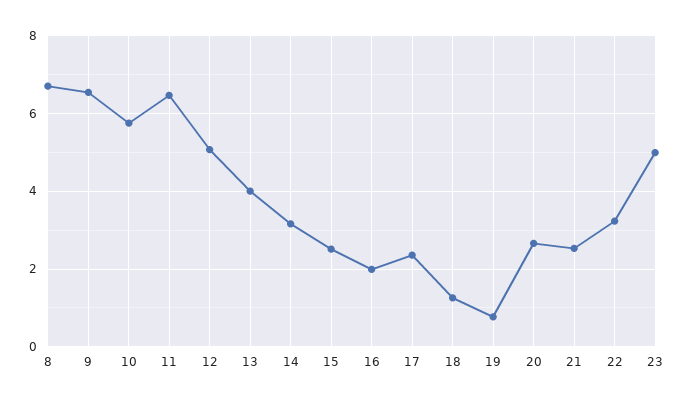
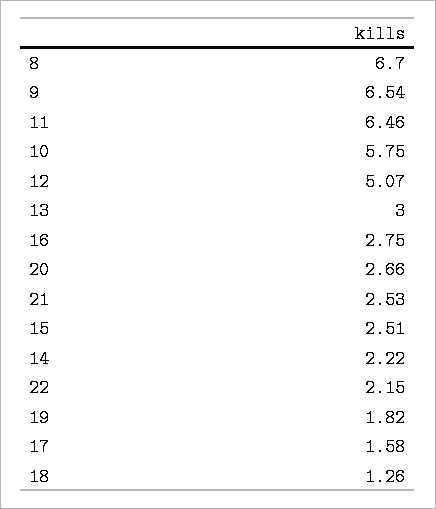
13: 4 -> 3
14: 3.2 -> 2.22
16: 2 -> 2.75
17: 2.4 -> 1.58
19: 0.8 -> 1.82
22: 3.2 -> 2.15
23: 5 -> none

